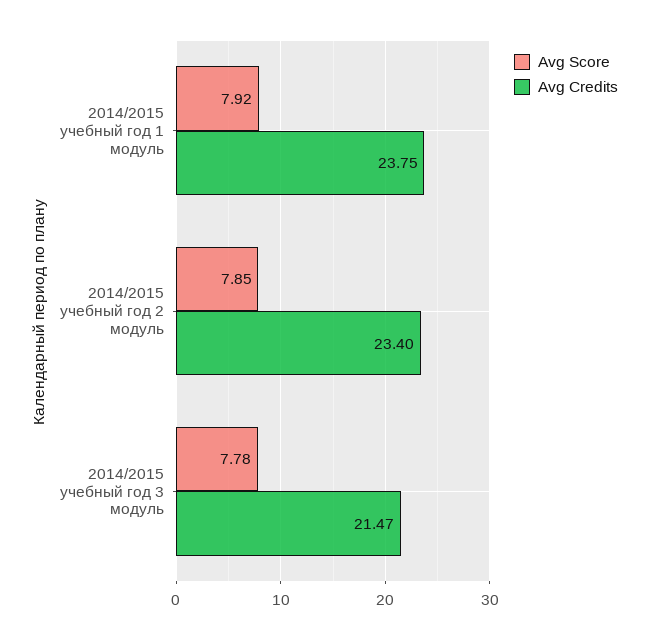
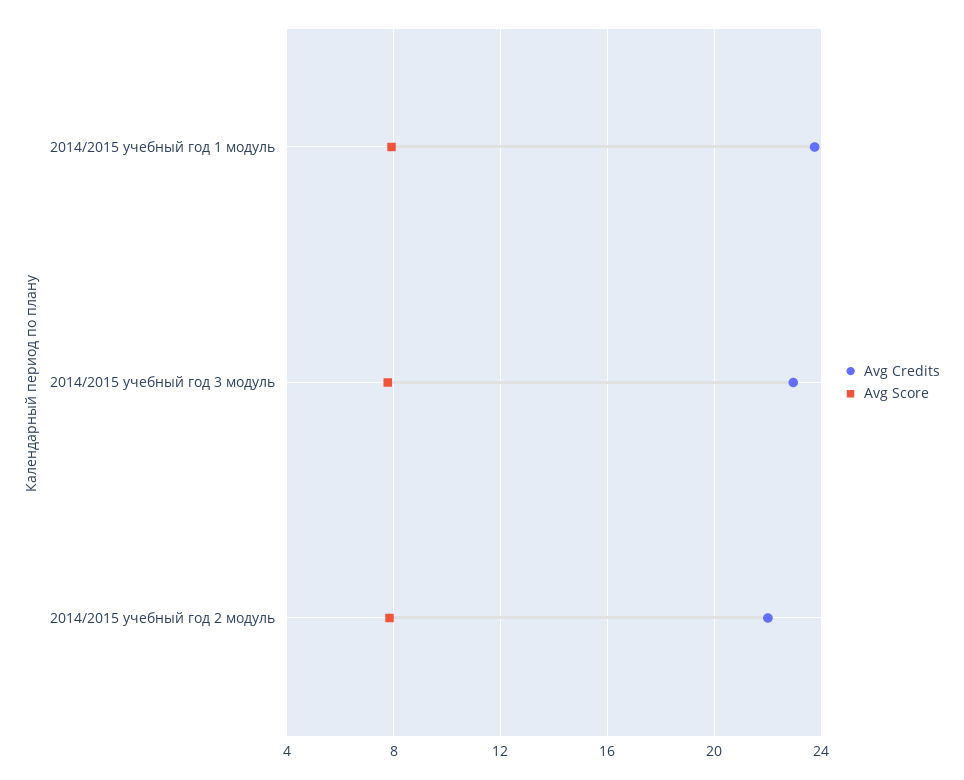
Avg Credits, 2014/2015 учебный год 2 модуль: 23.4 -> 22
Avg Credits, 2014/2015 учебный год 3 модуль: 21.47 -> 23

